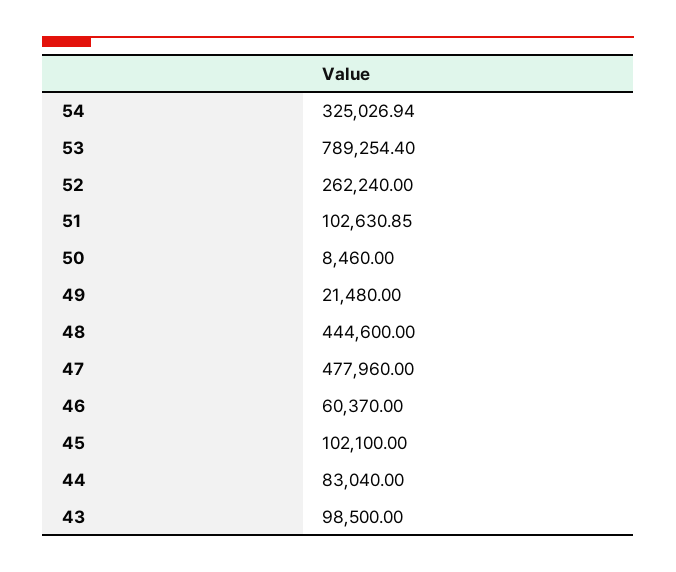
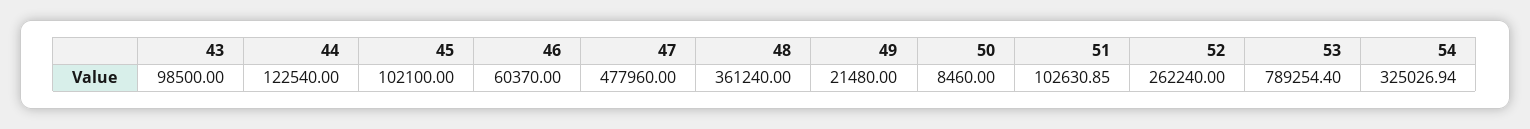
48: 444600 -> 361240
44: 83040 -> 122540

